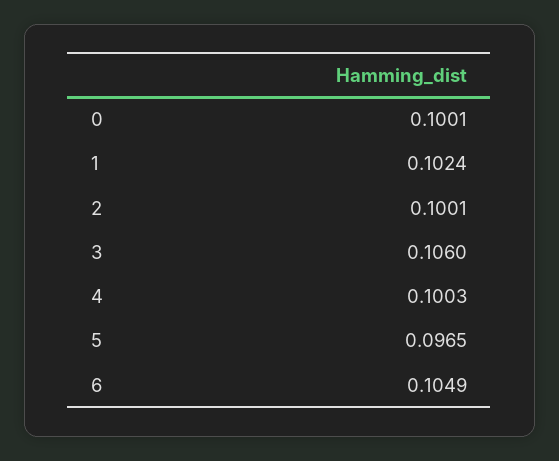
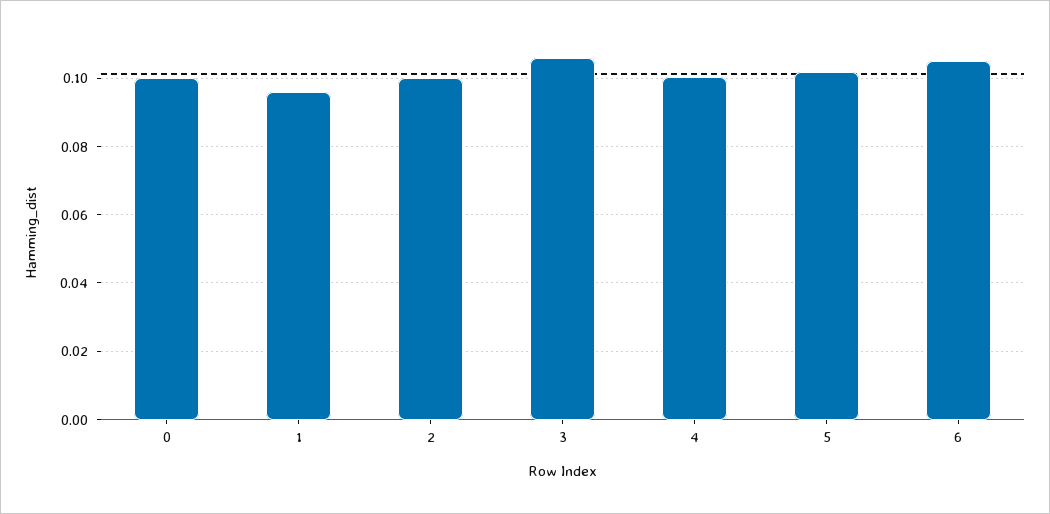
1: 0.1024 -> 0.096
5: 0.0965 -> 0.102

